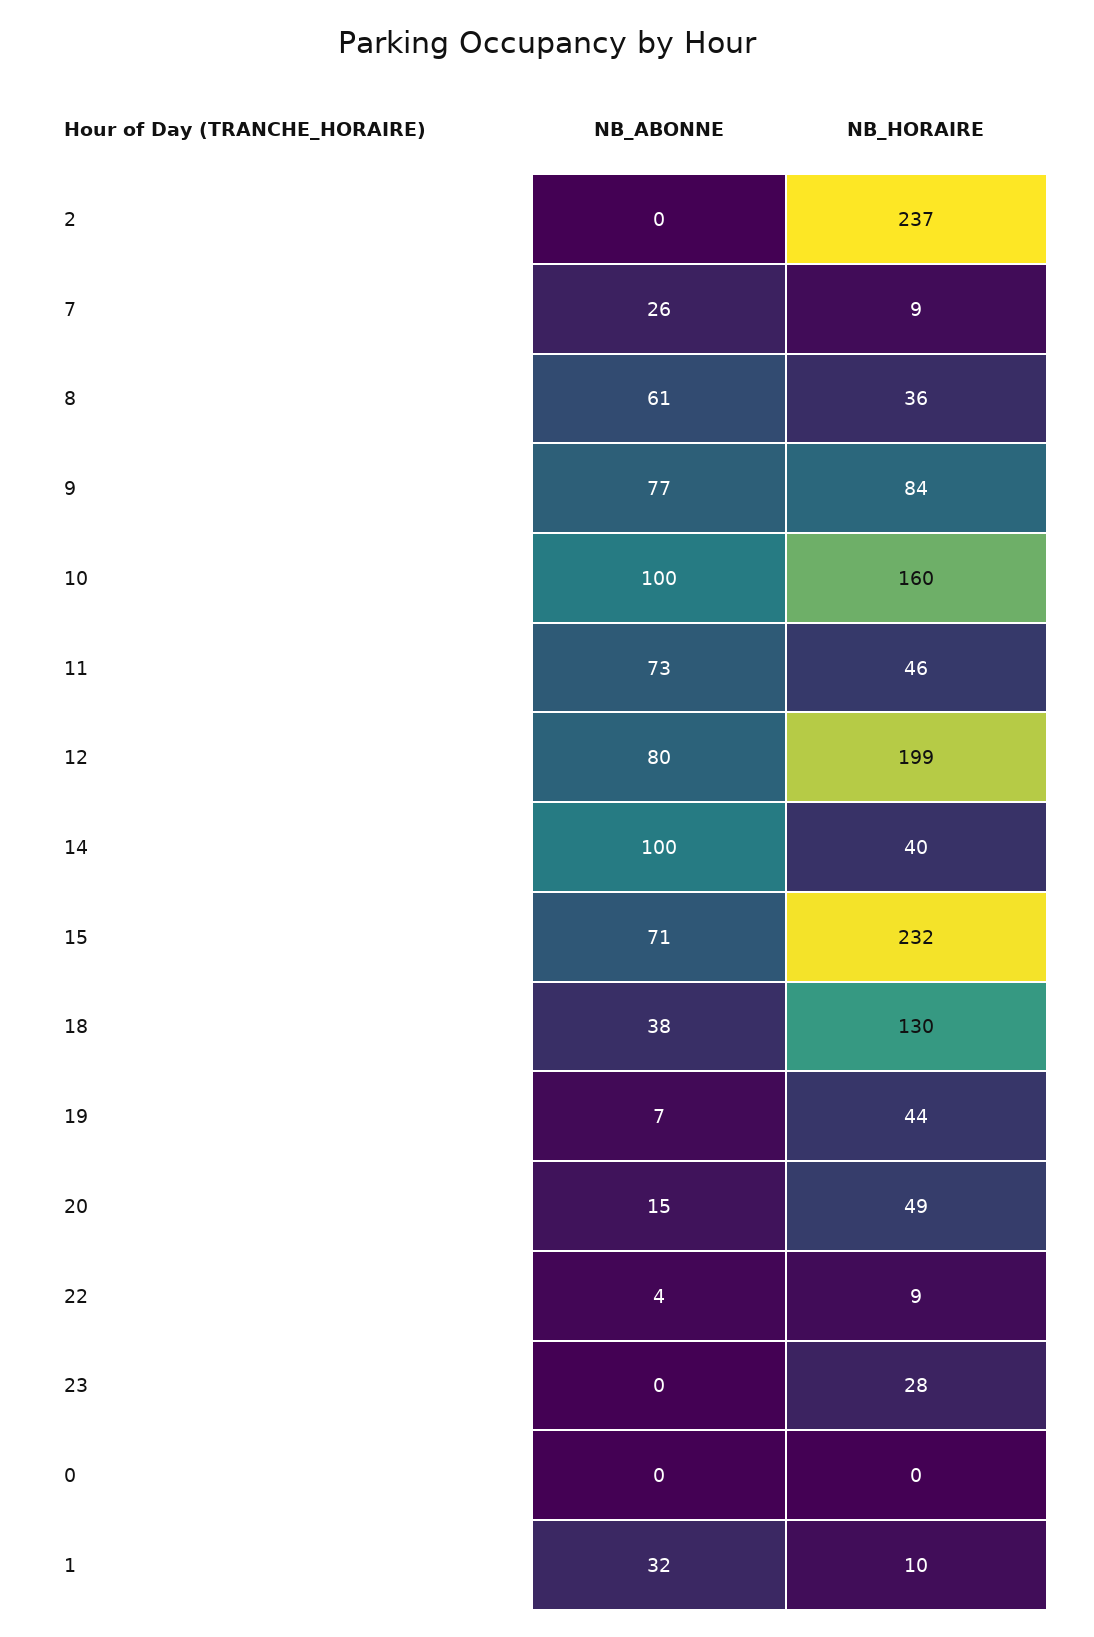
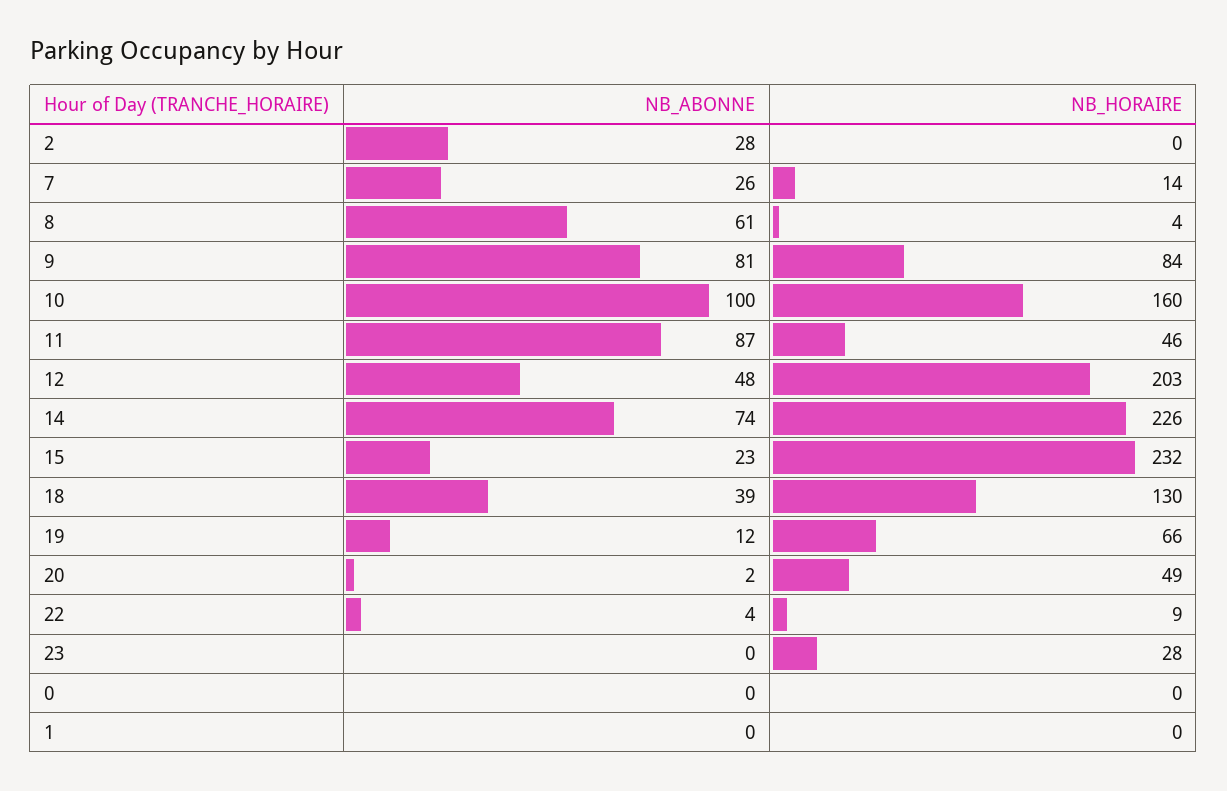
NB_ABONNE, 2: 0 -> 28
NB_HORAIRE, 2: 237 -> 0
NB_HORAIRE, 7: 9 -> 14
NB_HORAIRE, 8: 36 -> 4
NB_ABONNE, 9: 77 -> 81
NB_ABONNE, 11: 73 -> 87
NB_ABONNE, 12: 80 -> 48
NB_HORAIRE, 12: 199 -> 203
NB_ABONNE, 14: 100 -> 74
NB_HORAIRE, 14: 40 -> 226
NB_ABONNE, 15: 71 -> 23
NB_ABONNE, 18: 38 -> 39
NB_ABONNE, 19: 7 -> 12
NB_HORAIRE, 19: 44 -> 66
NB_ABONNE, 20: 15 -> 2
NB_ABONNE, 1: 32 -> 0
NB_HORAIRE, 1: 10 -> 0

